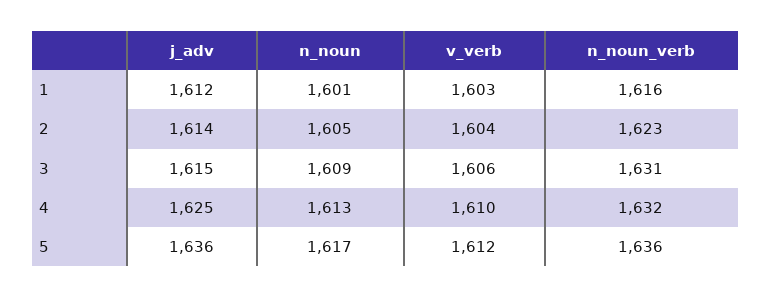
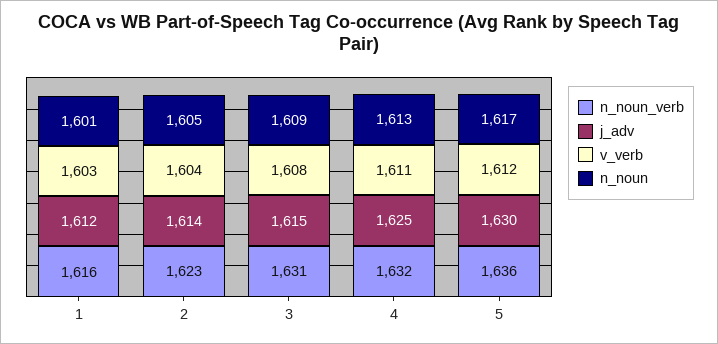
v_verb, 3: 1606 -> 1608
v_verb, 4: 1610 -> 1611
j_adv, 5: 1636 -> 1630

